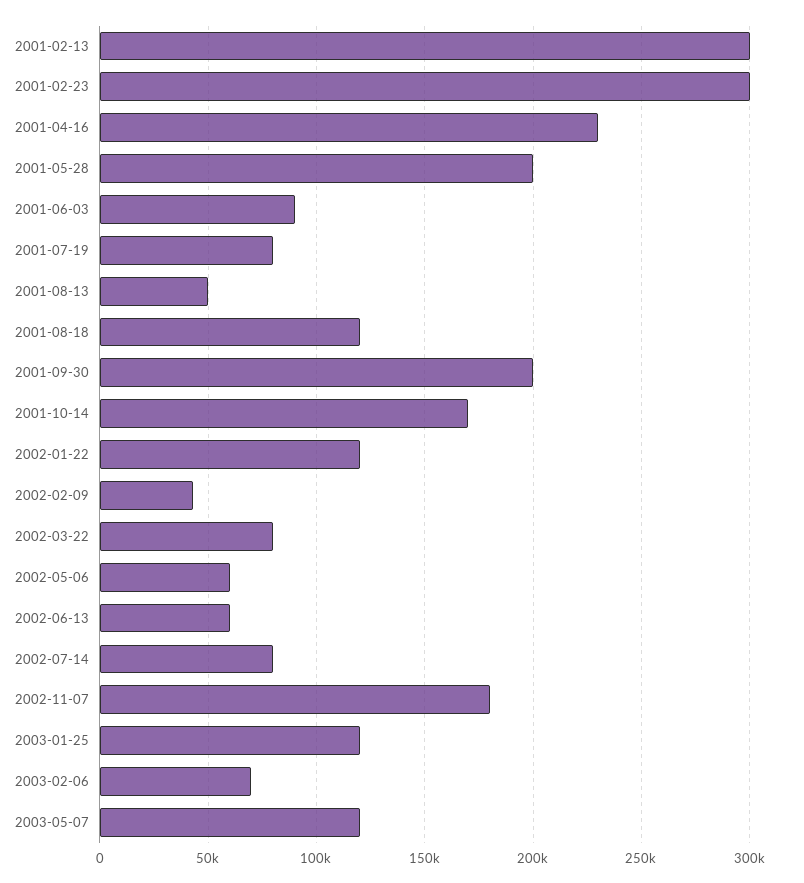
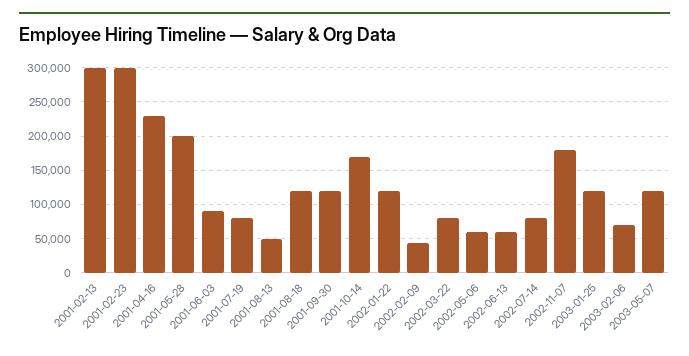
2001-09-30: 200000 -> 120000

